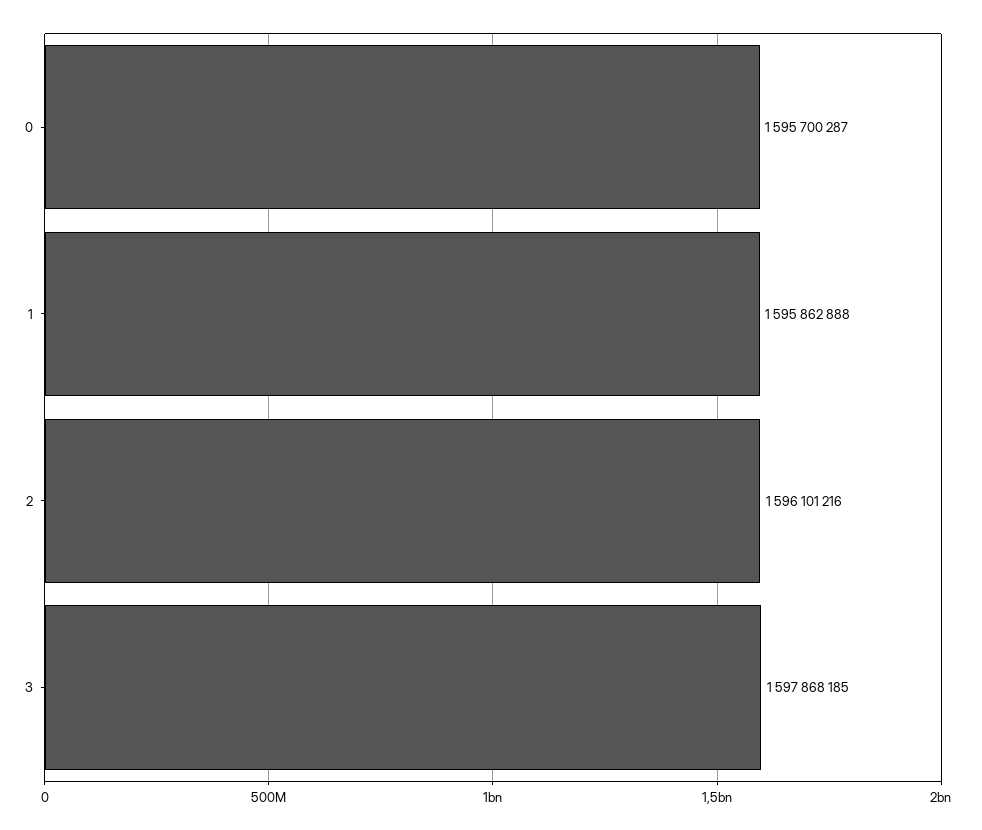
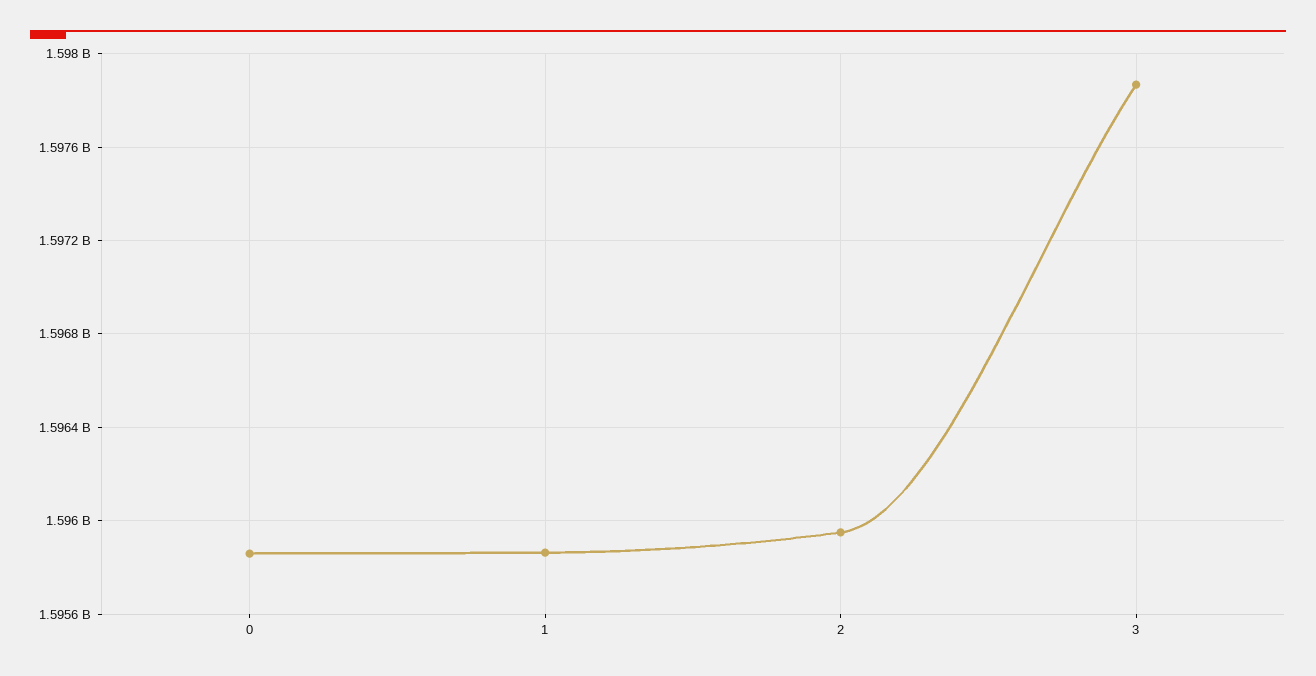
0: 1595700287 -> 1595850000
2: 1596101216 -> 1595950000

